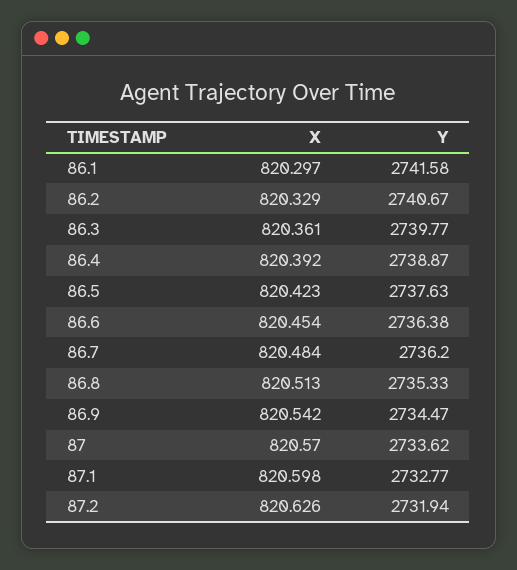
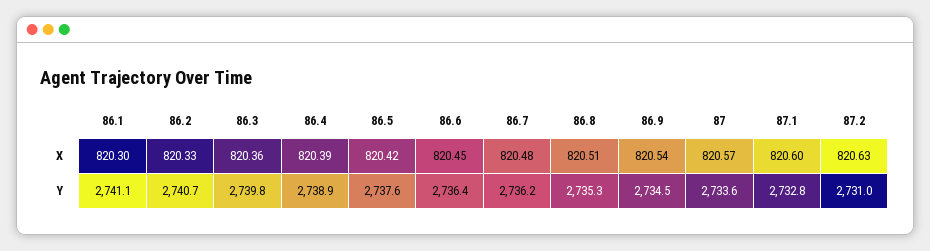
Y, 86.1: 2741.58 -> 2741.1
Y, 87.2: 2731.94 -> 2731

